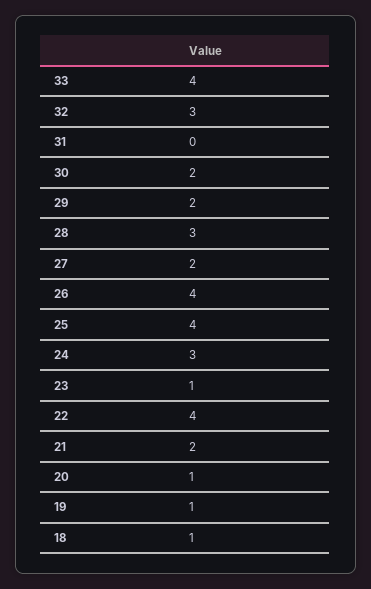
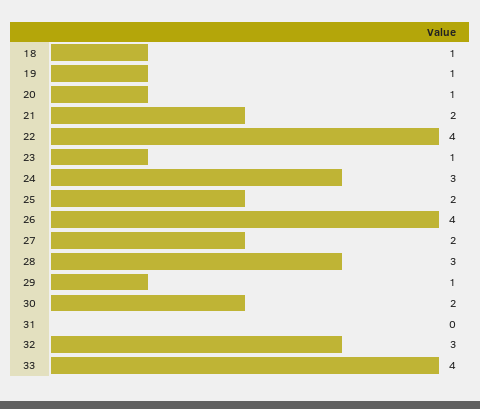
29: 2 -> 1
25: 4 -> 2

